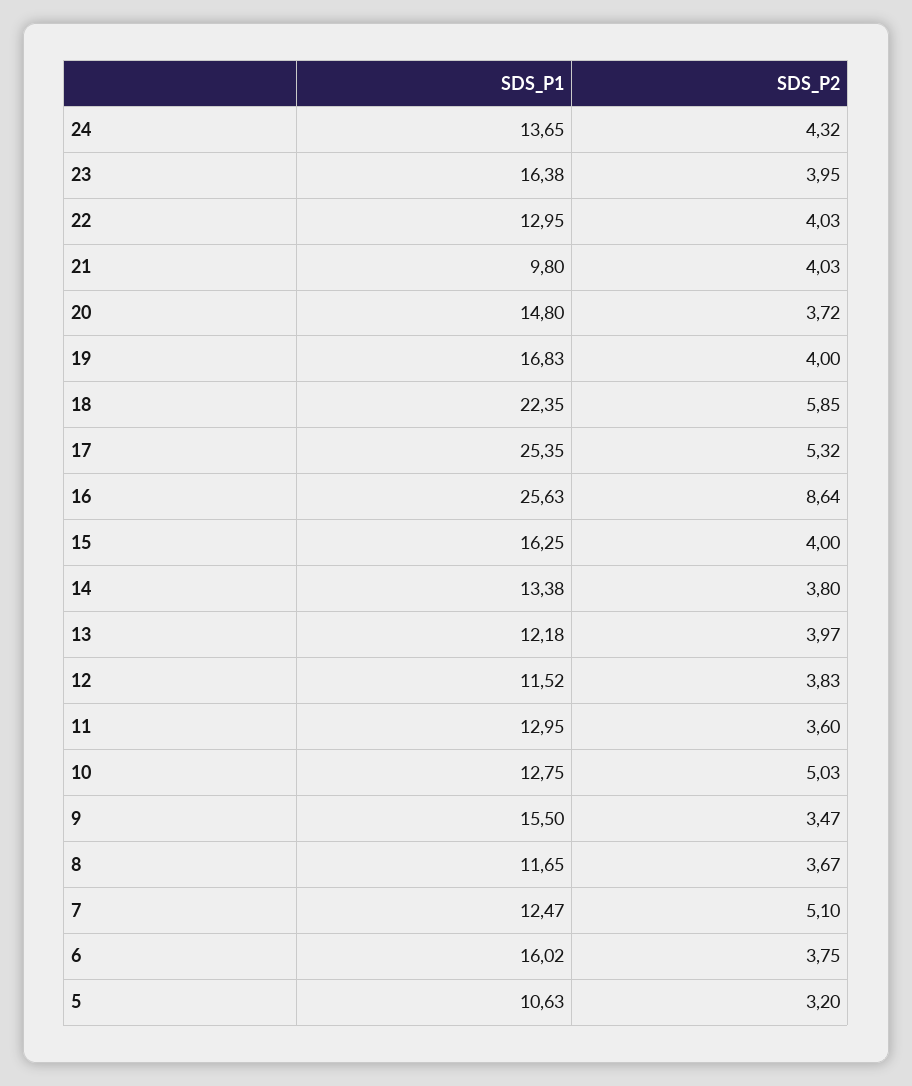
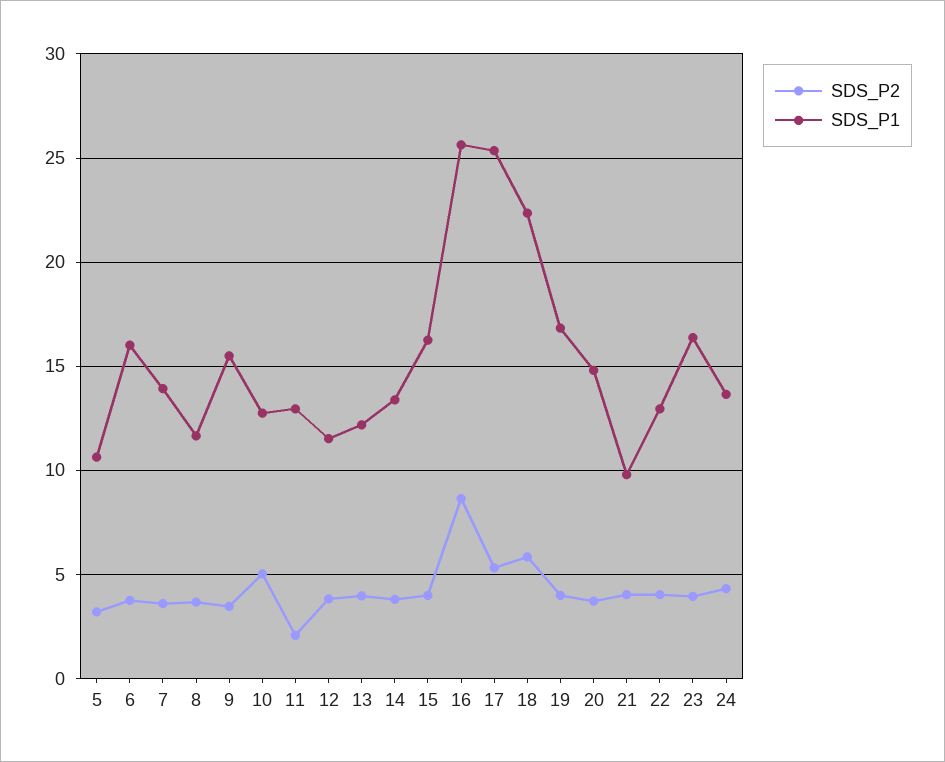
SDS_P2, 11: 3.6 -> 2
SDS_P1, 7: 12.47 -> 14
SDS_P2, 7: 5.1 -> 3.5

